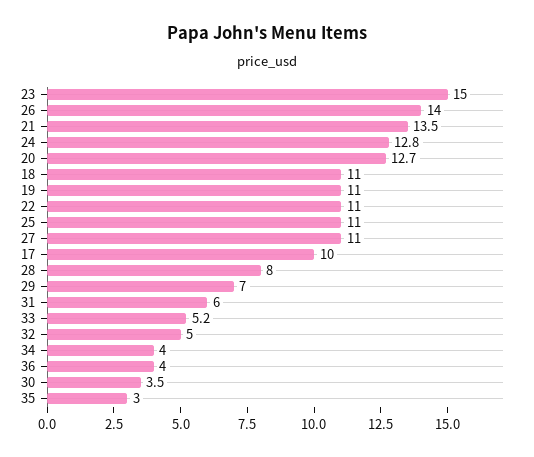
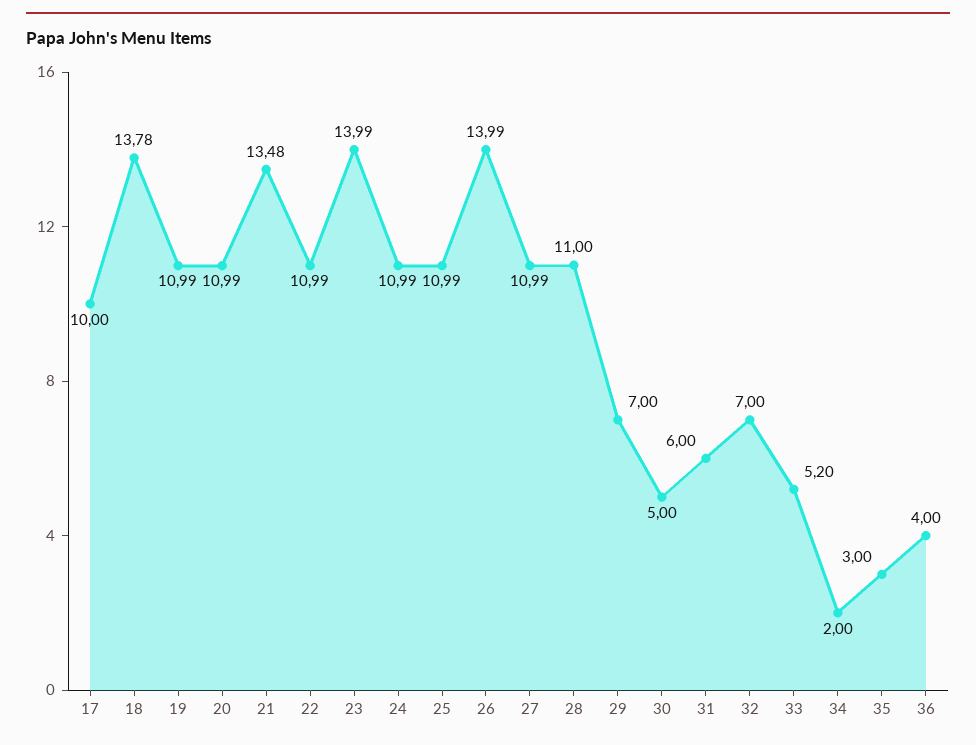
23: 15 -> 13.99
24: 12.8 -> 10.99
20: 12.7 -> 10.99
18: 11 -> 13.78
28: 8 -> 11
32: 5 -> 7
34: 4 -> 2
30: 3.5 -> 5

